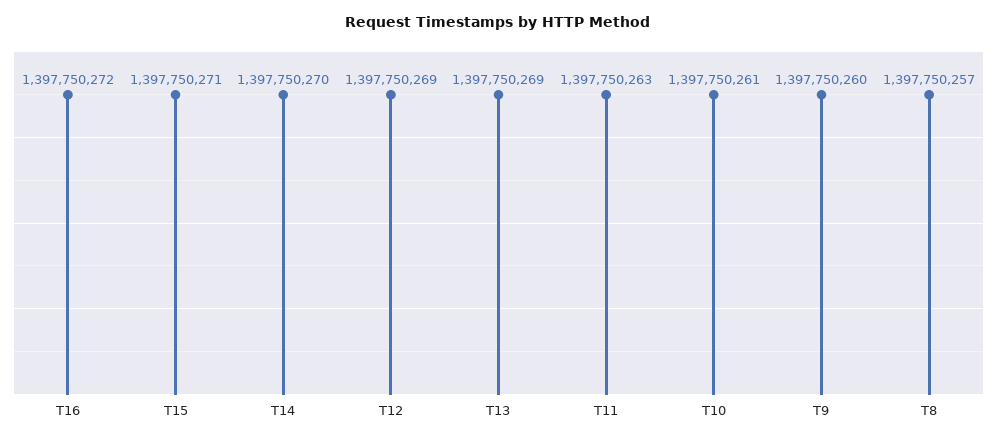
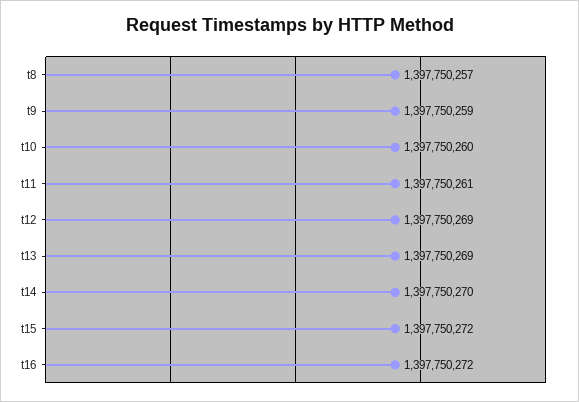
T15: 1397750271 -> 1397750272
T11: 1397750263 -> 1397750261
T10: 1397750261 -> 1397750260
T9: 1397750260 -> 1397750259

